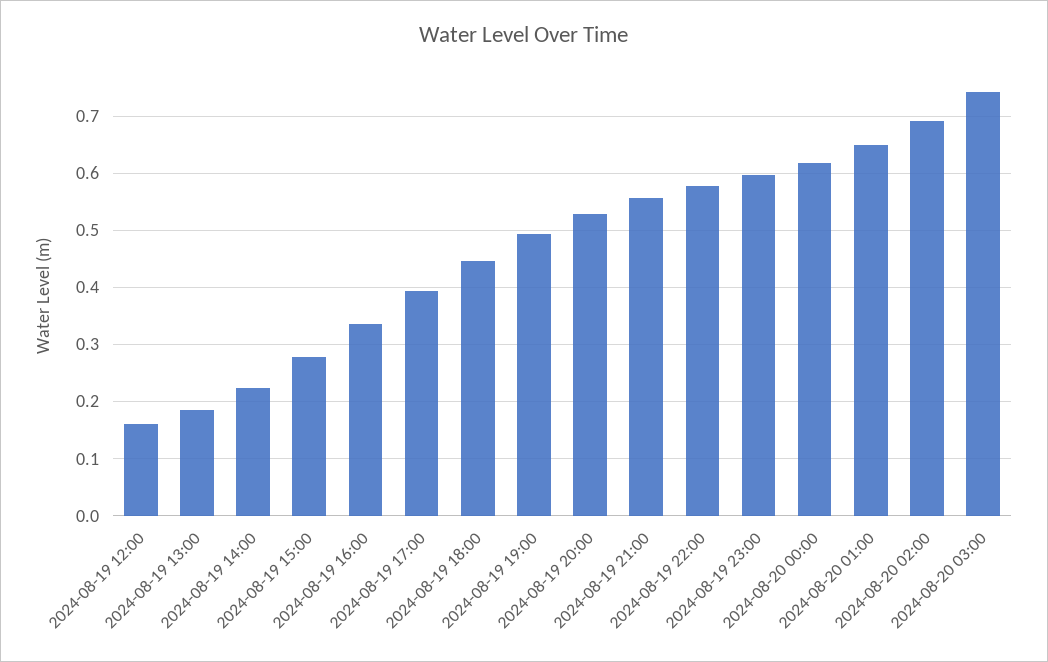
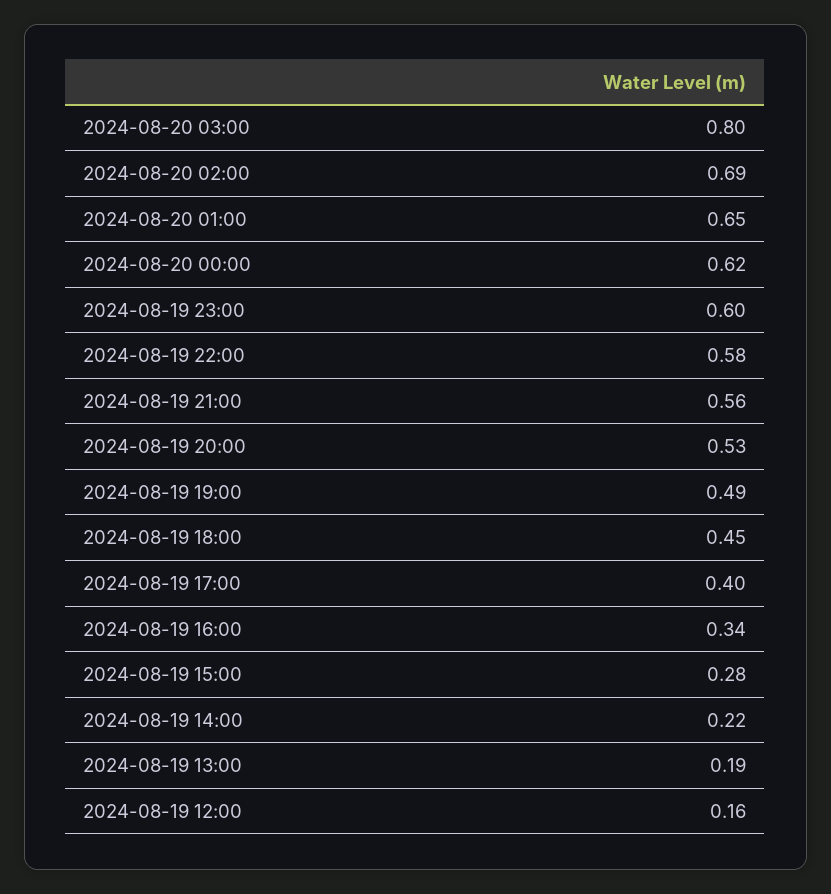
2024-08-20 03:00: 0.74 -> 0.8

